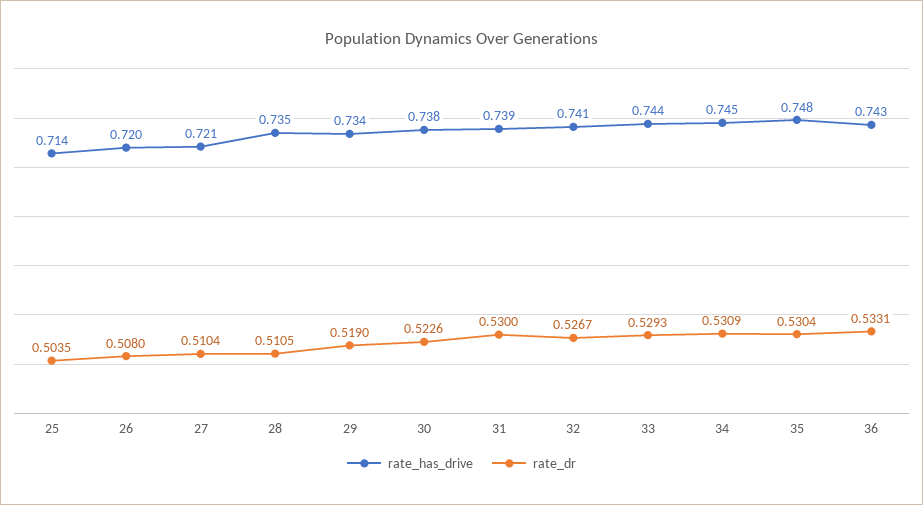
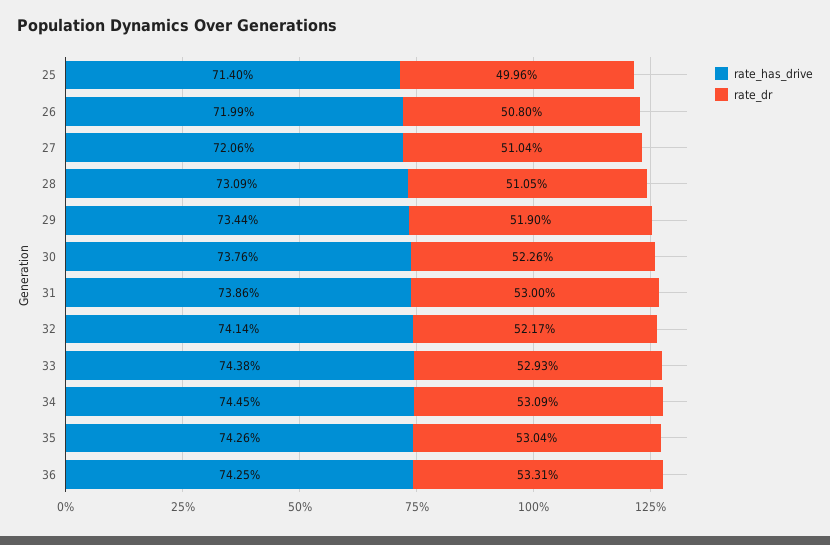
rate_dr, 25: 0.5035 -> 0.4996
rate_has_drive, 28: 0.735 -> 0.7309
rate_dr, 32: 0.5267 -> 0.5217
rate_has_drive, 35: 0.748 -> 0.7426

